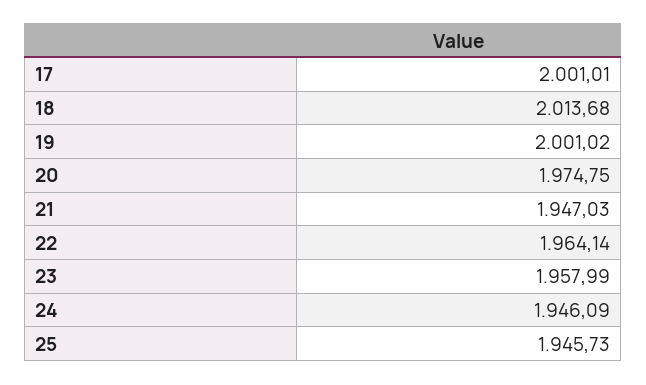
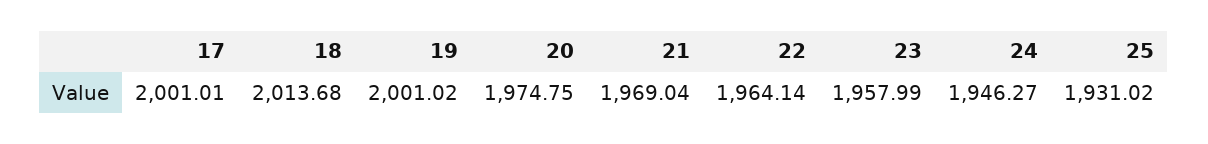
21: 1947.03 -> 1969.04
24: 1946.09 -> 1946.27
25: 1945.73 -> 1931.02

